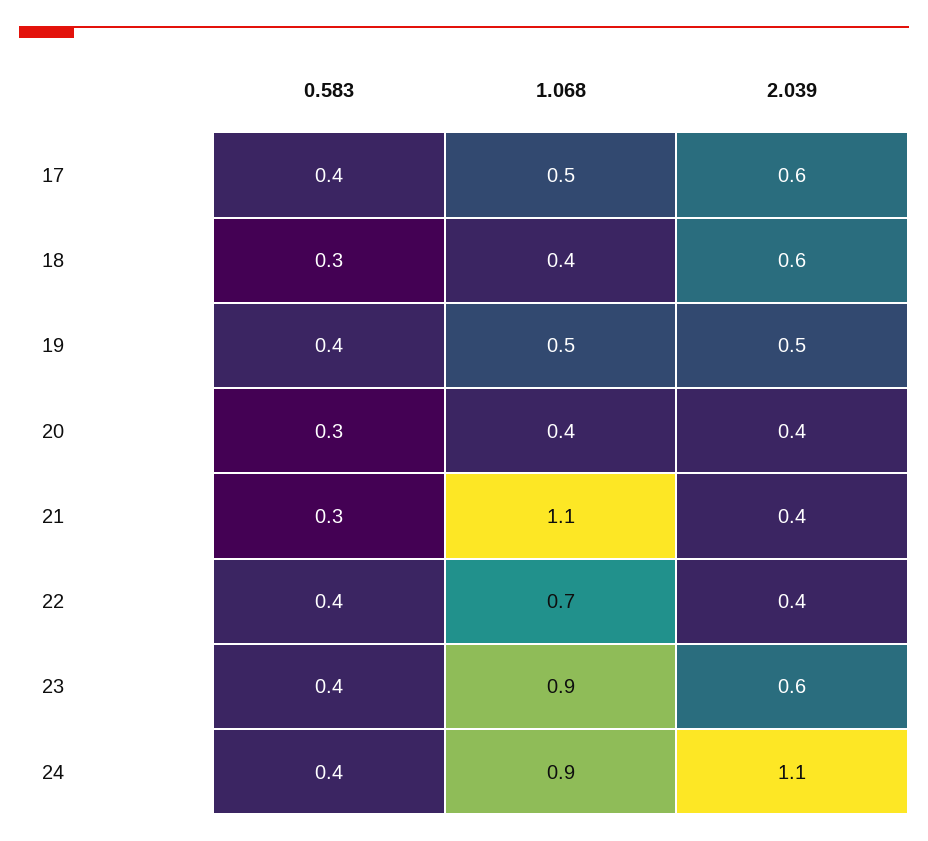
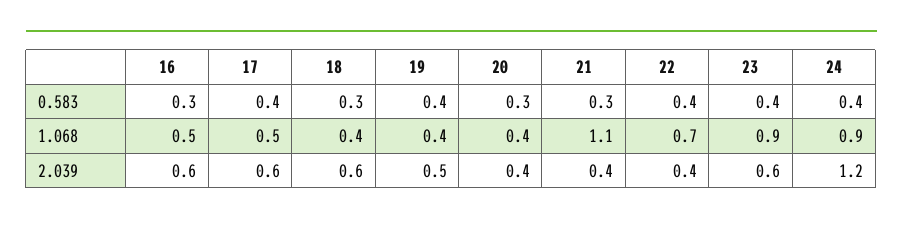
1.068, 19: 0.5 -> 0.4
2.039, 24: 1.1 -> 1.2
0.583, 16: none -> 0.3
1.068, 16: none -> 0.5
2.039, 16: none -> 0.6

